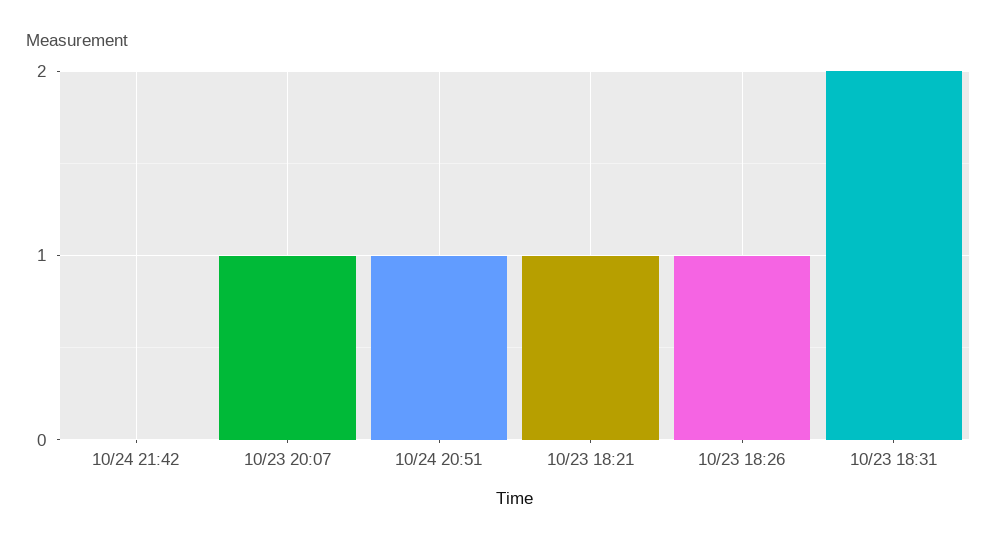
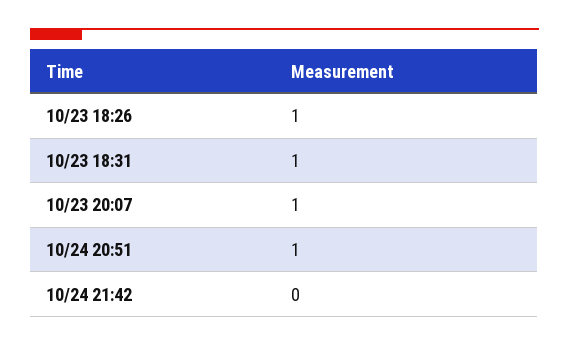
10/23 18:21: 1 -> none
10/23 18:31: 2 -> 1

